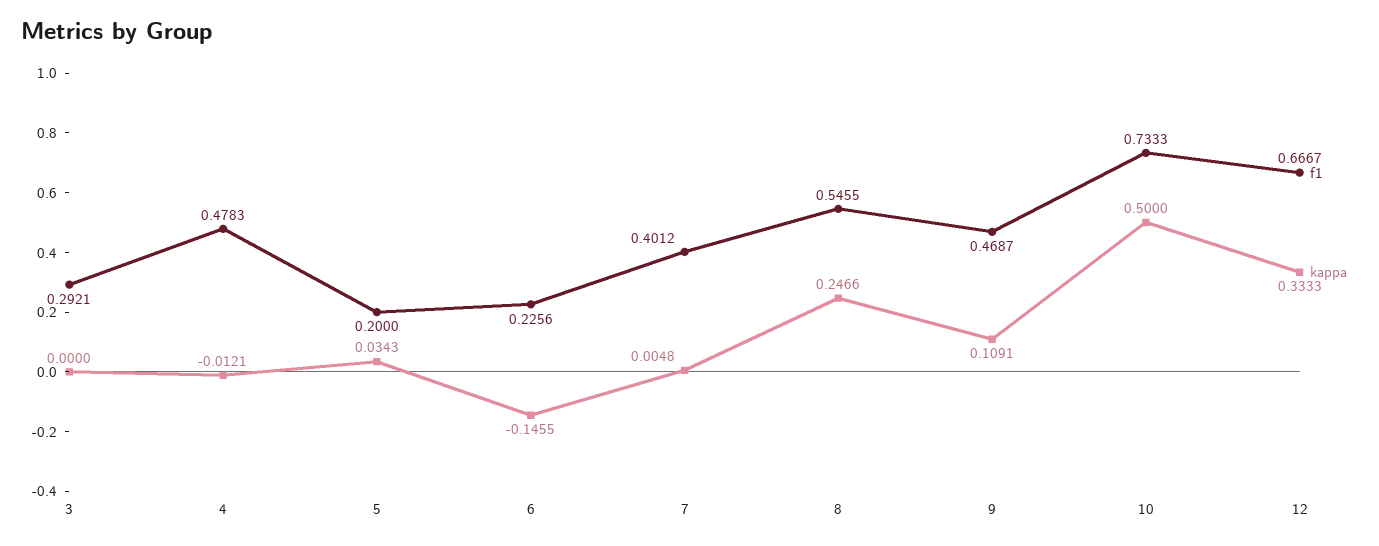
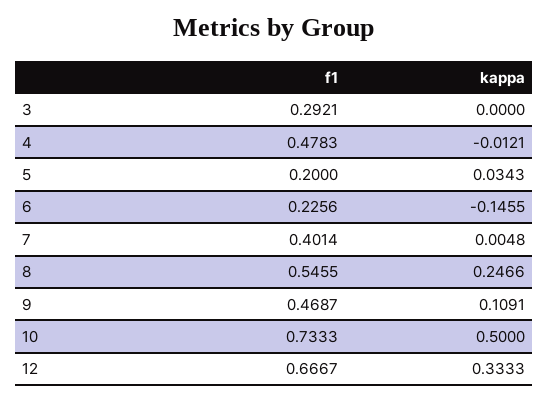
f1, 7: 0.4012 -> 0.4014

